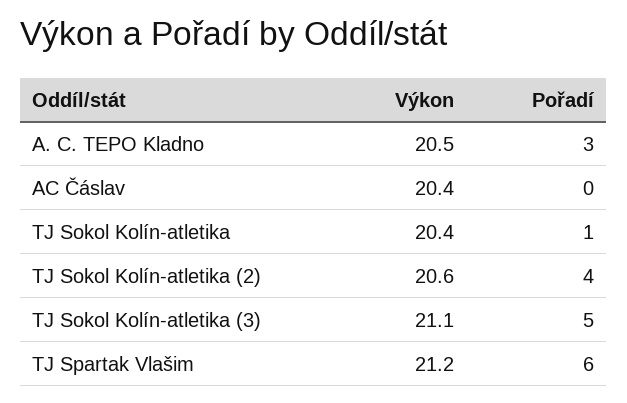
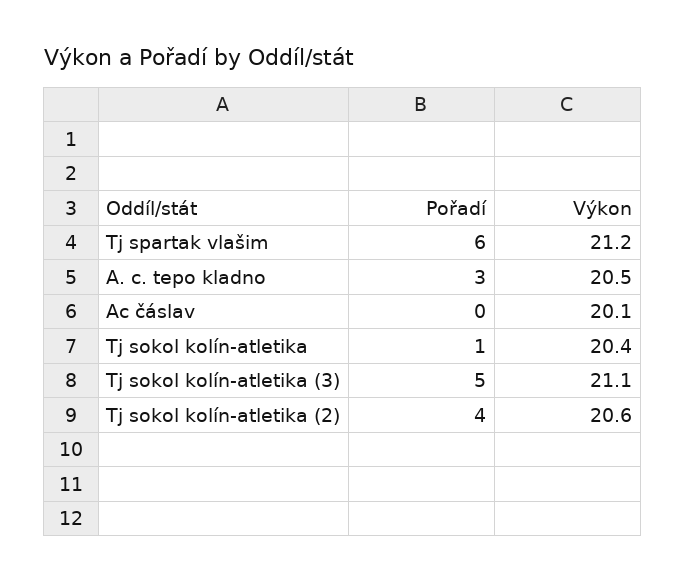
Výkon, AC Čáslav: 20.4 -> 20.1

